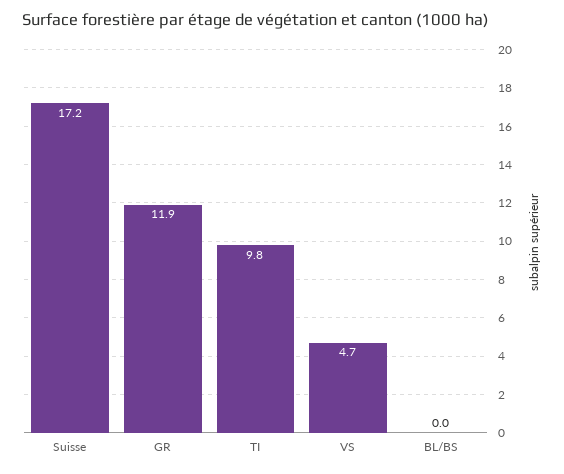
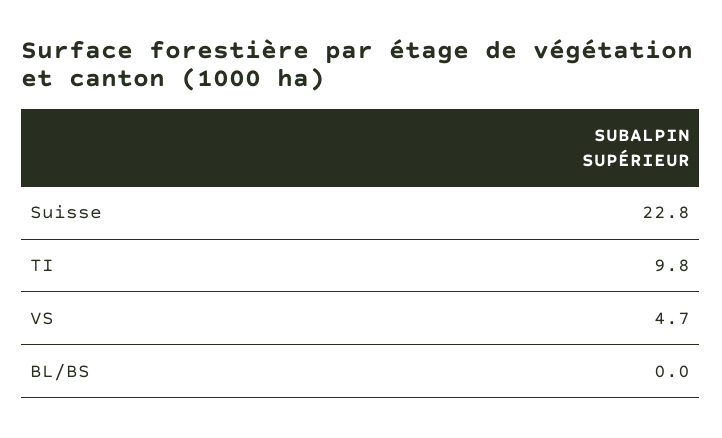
Suisse: 17.2 -> 22.8
GR: 11.9 -> none

